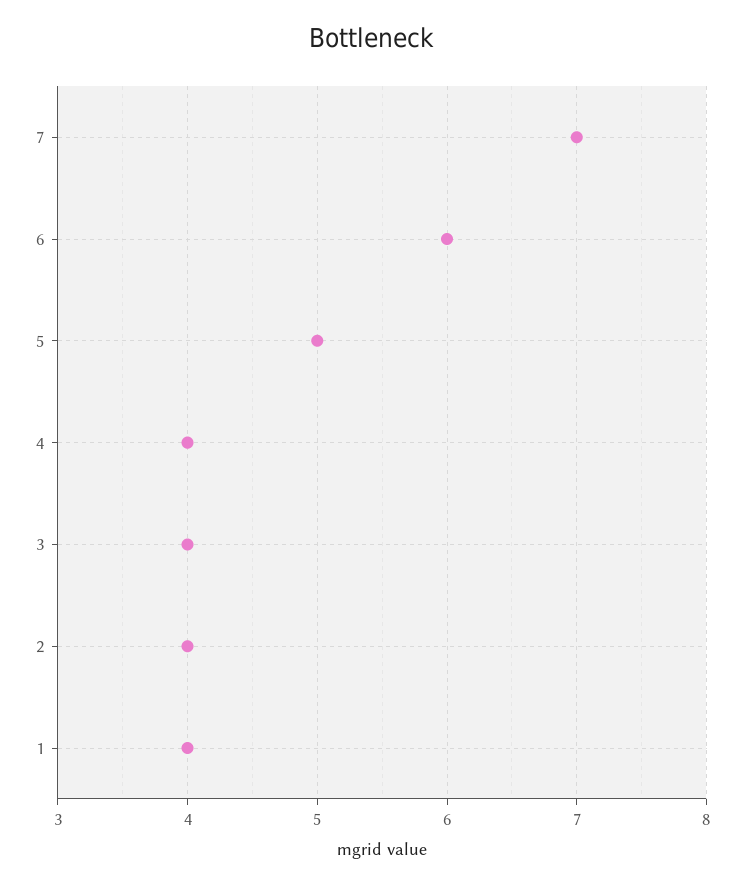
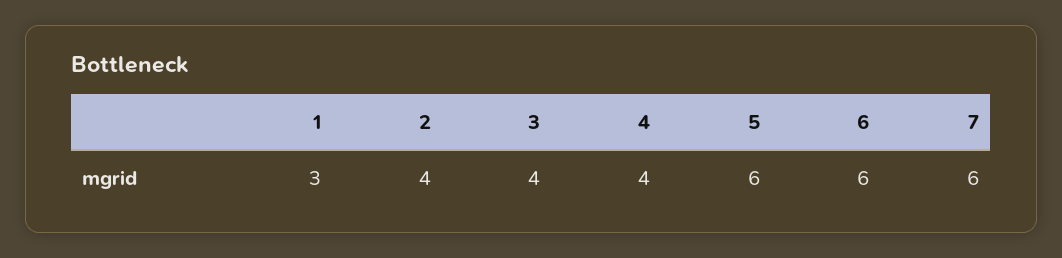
7: 7 -> 6
5: 5 -> 6
1: 4 -> 3

